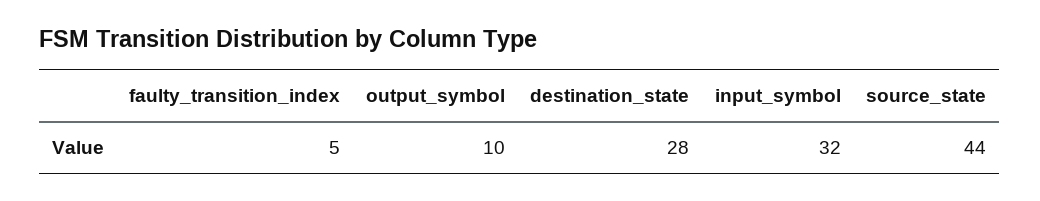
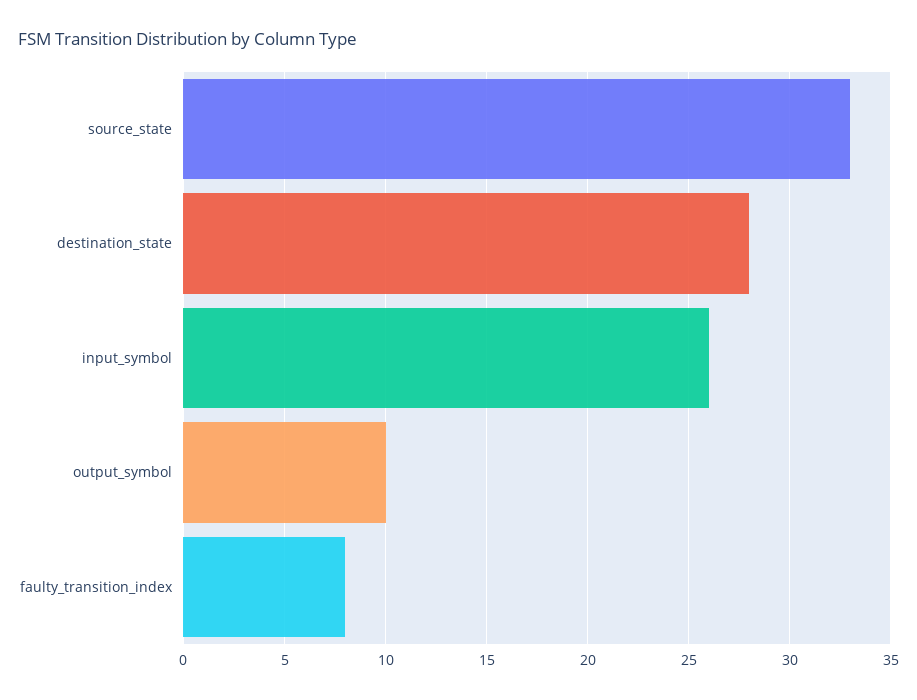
faulty_transition_index: 5 -> 8
input_symbol: 32 -> 26
source_state: 44 -> 33

